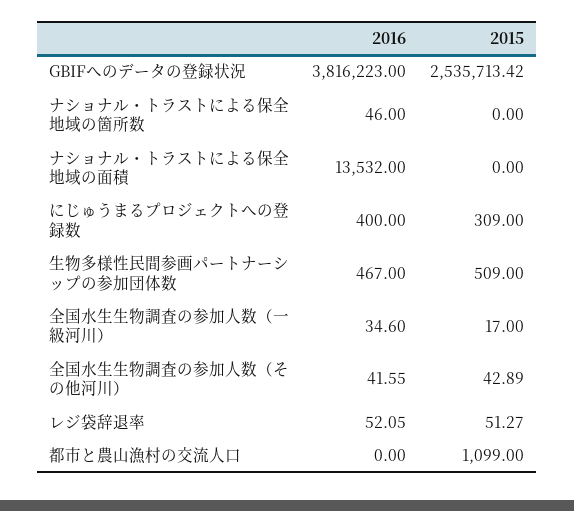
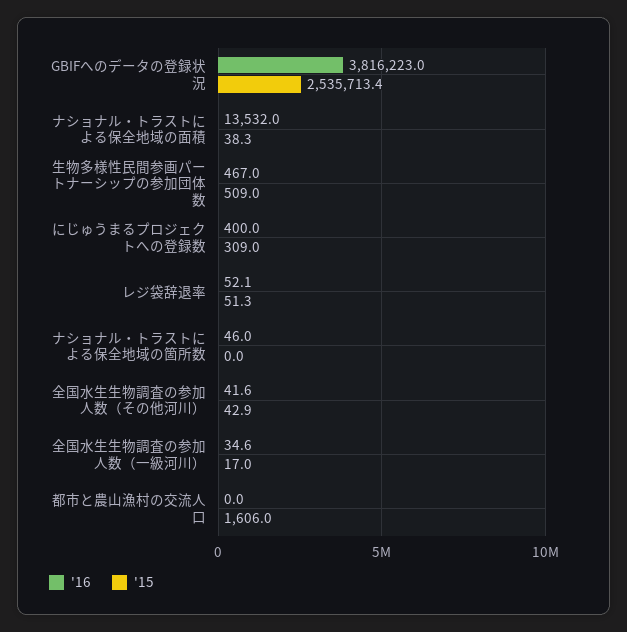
2015, ナショナル・トラストによる保全地域の面積: 0 -> 38.3
2015, 都市と農山漁村の交流人口: 1099 -> 1606

